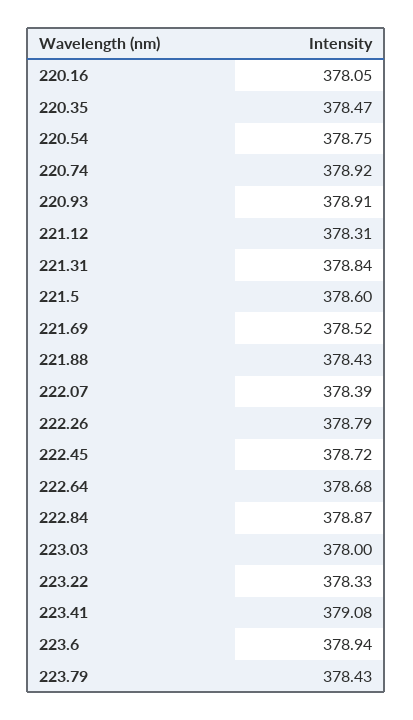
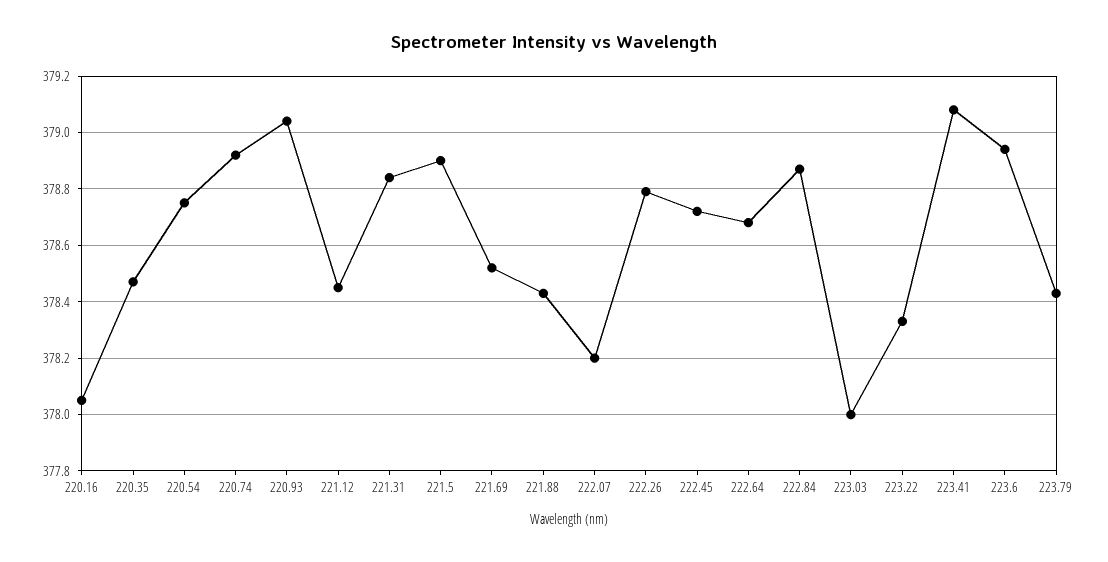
220.93: 378.91 -> 379.05
221.12: 378.31 -> 378.45
221.5: 378.6 -> 378.9
222.07: 378.39 -> 378.2

